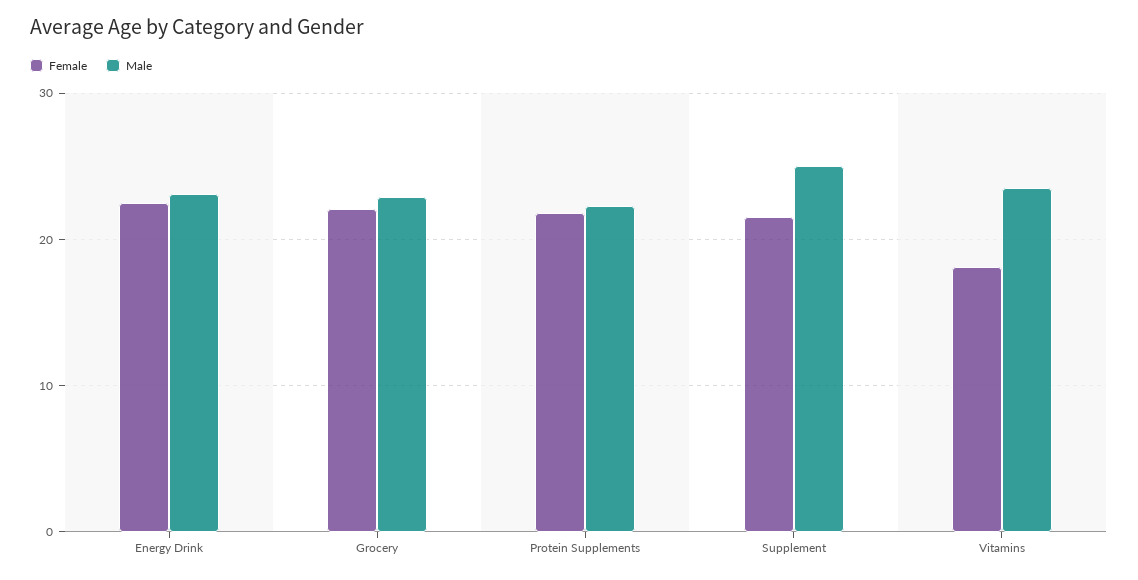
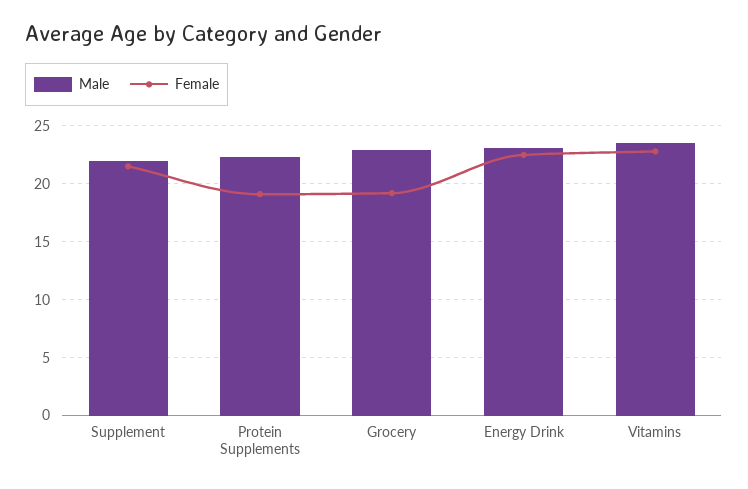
Female, Grocery: 22 -> 19
Female, Protein Supplements: 22 -> 19
Male, Supplement: 25 -> 22
Female, Vitamins: 18 -> 23

